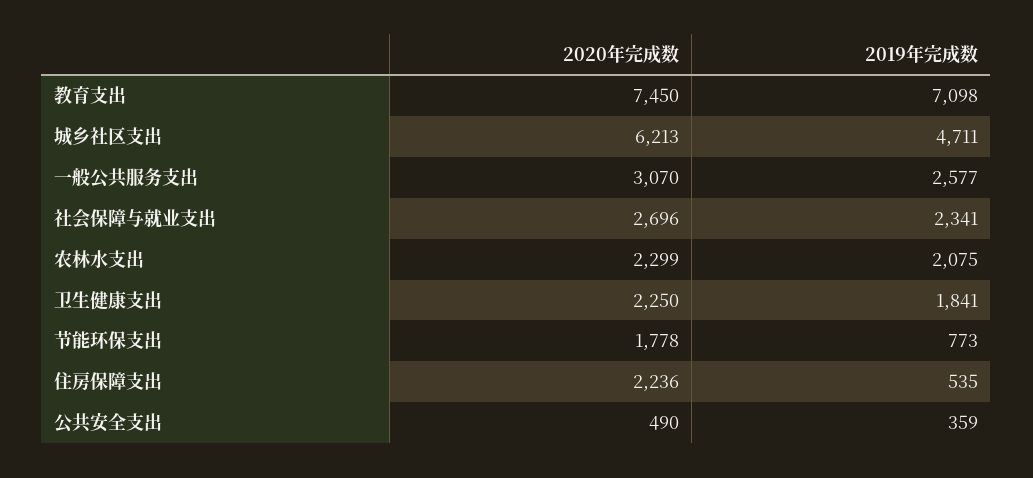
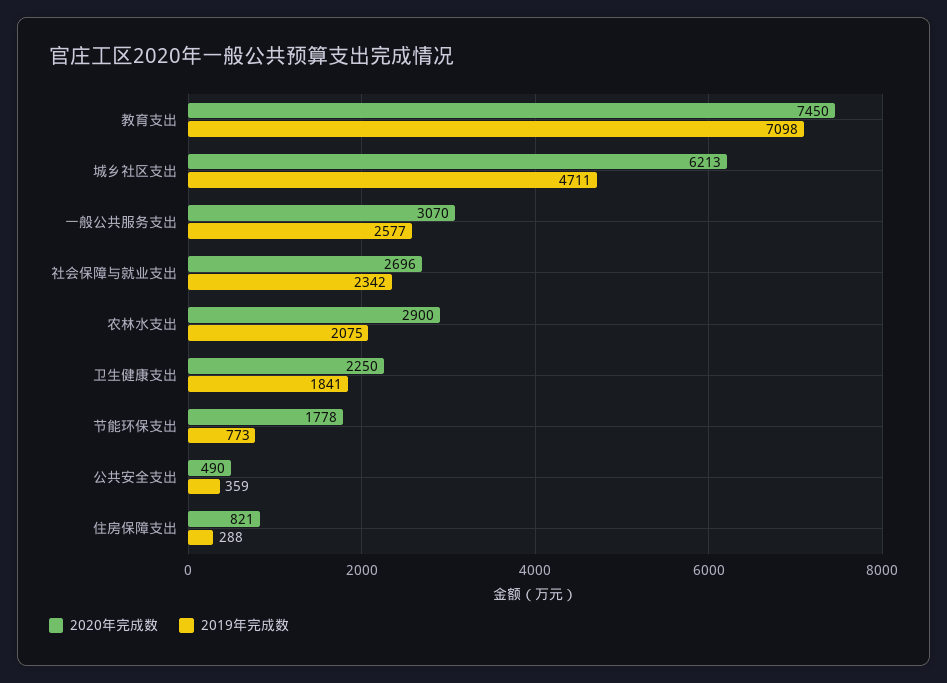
2019年完成数, 社会保障与就业支出: 2341 -> 2342
2020年完成数, 农林水支出: 2299 -> 2900
2020年完成数, 住房保障支出: 2236 -> 821
2019年完成数, 住房保障支出: 535 -> 288

